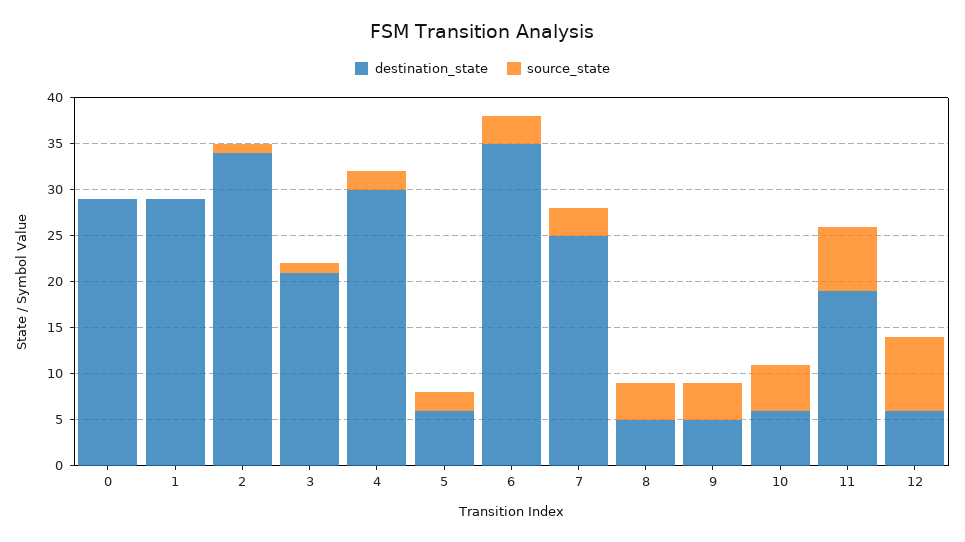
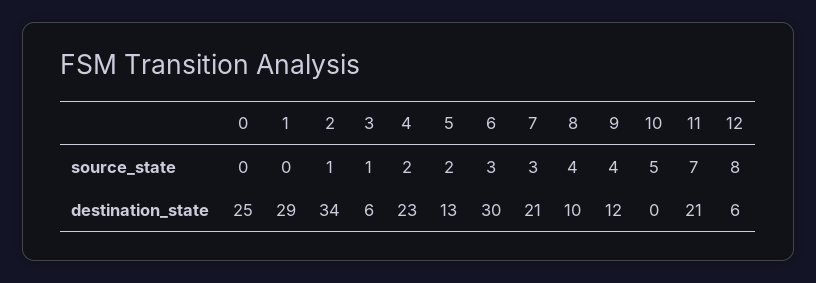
destination_state, 0: 29 -> 25
destination_state, 3: 21 -> 6
destination_state, 4: 30 -> 23
destination_state, 5: 6 -> 13
destination_state, 6: 35 -> 30
destination_state, 7: 25 -> 21
destination_state, 8: 5 -> 10
destination_state, 9: 5 -> 12
destination_state, 10: 6 -> 0
destination_state, 11: 19 -> 21

